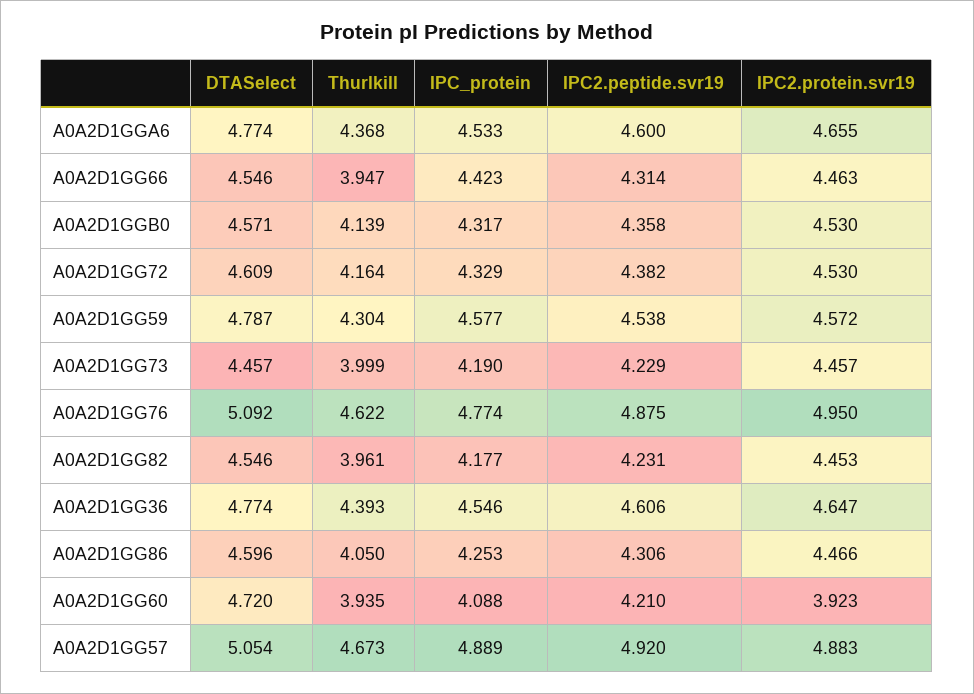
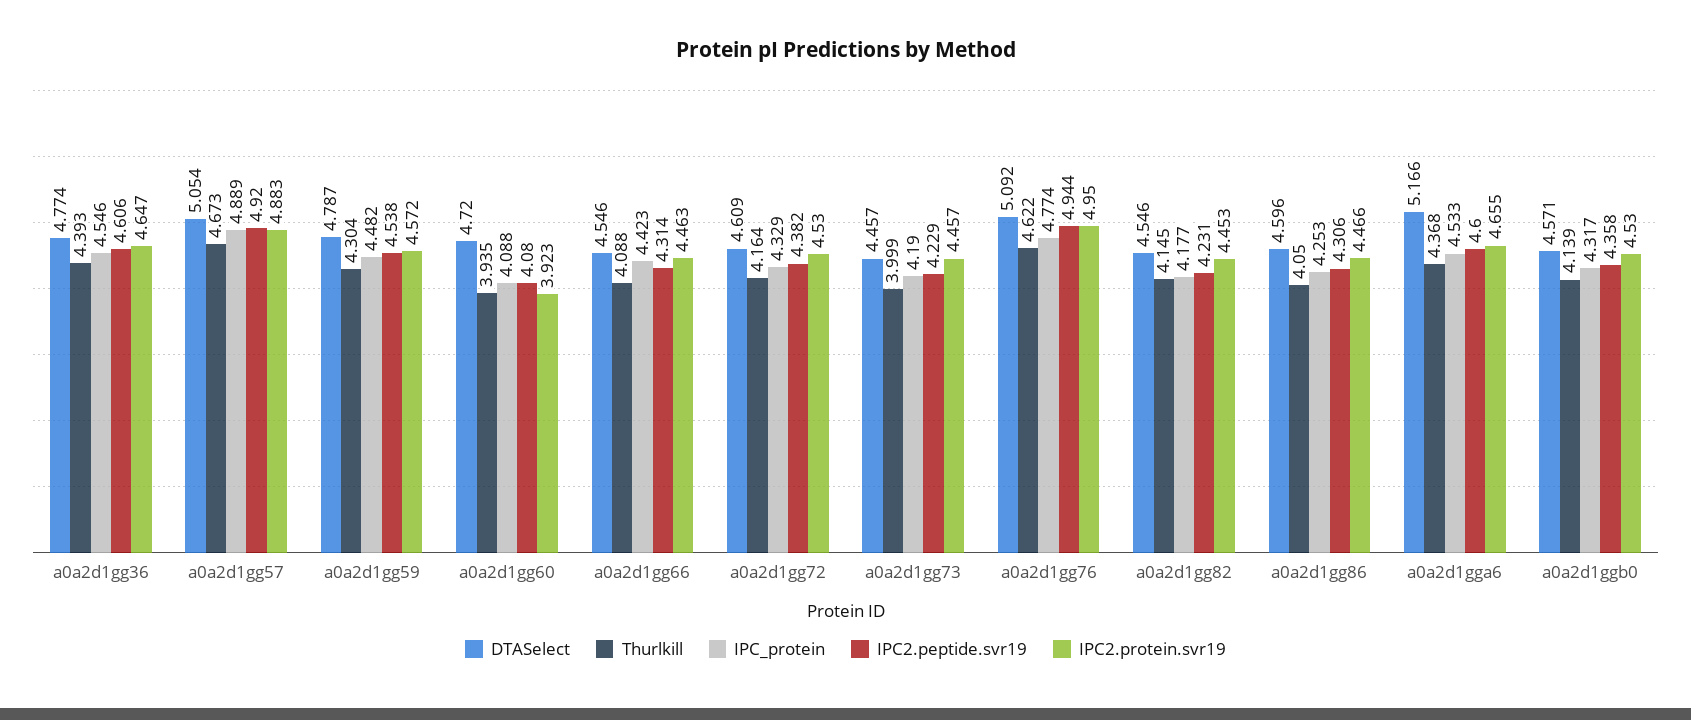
DTASelect, A0A2D1GGA6: 4.774 -> 5.166
Thurlkill, A0A2D1GG66: 3.947 -> 4.088
IPC_protein, A0A2D1GG59: 4.577 -> 4.482
IPC2.peptide.svr19, A0A2D1GG76: 4.875 -> 4.944
Thurlkill, A0A2D1GG82: 3.961 -> 4.145
IPC2.peptide.svr19, A0A2D1GG60: 4.21 -> 4.08

